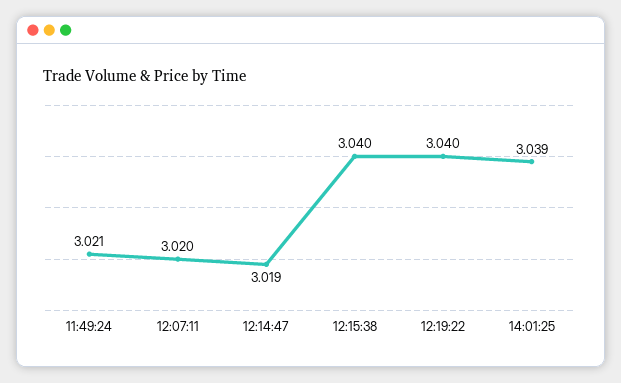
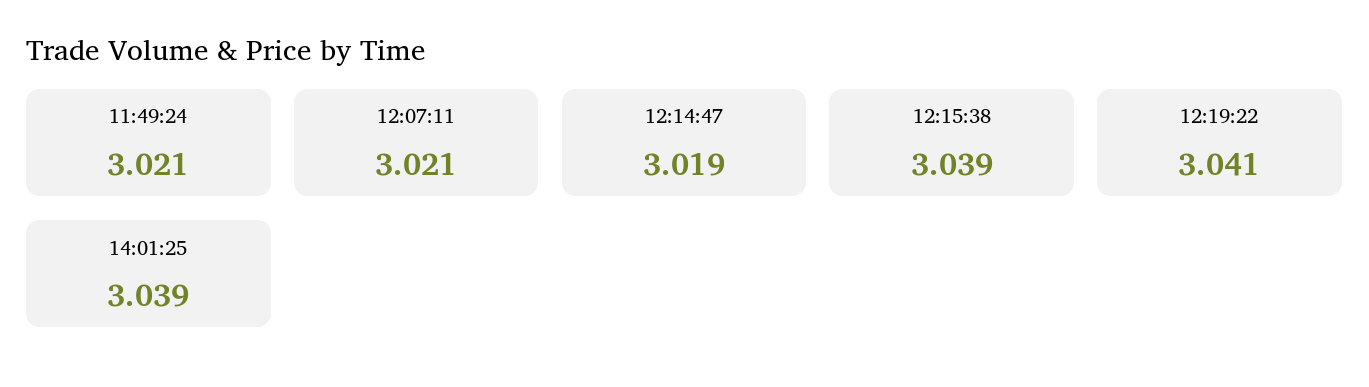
12:07:11: 3.02 -> 3.021
12:15:38: 3.04 -> 3.039
12:19:22: 3.04 -> 3.041

